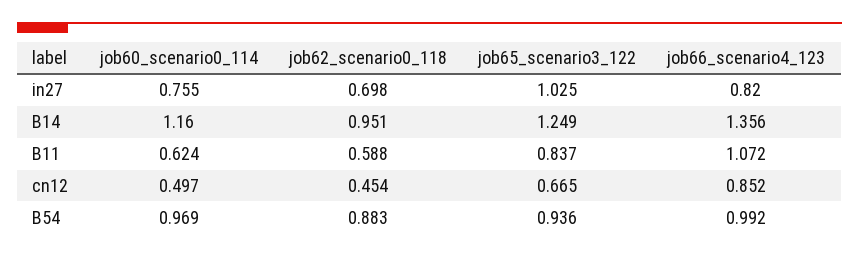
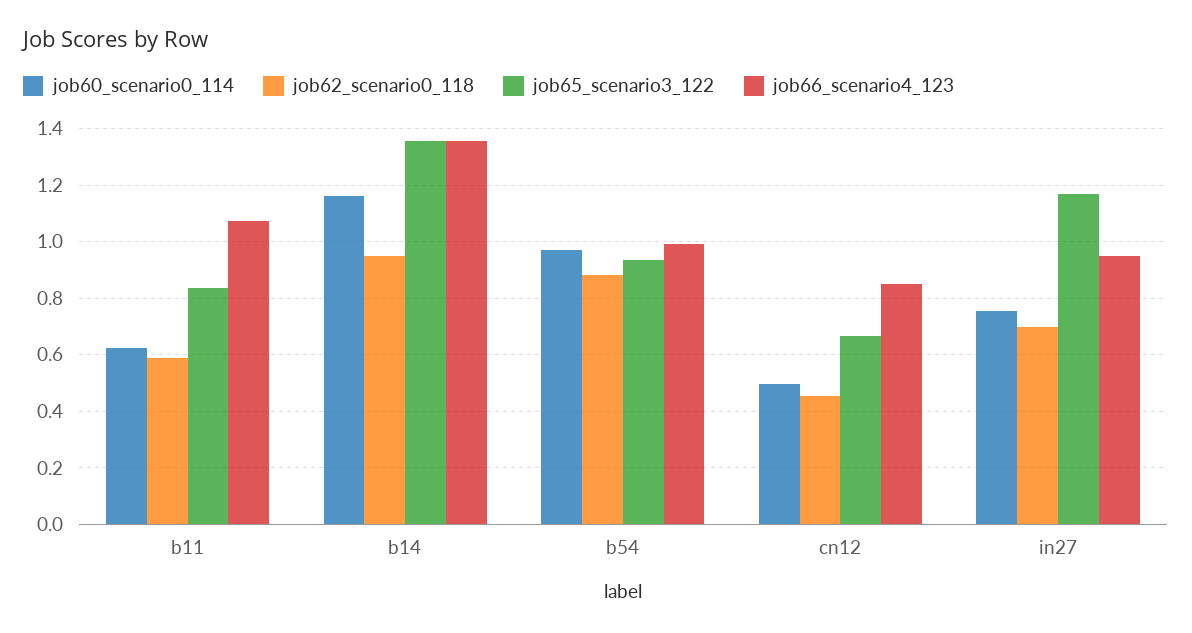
job65_scenario3_122, in27: 1.025 -> 1.175
job66_scenario4_123, in27: 0.82 -> 0.95
job65_scenario3_122, B14: 1.249 -> 1.35

